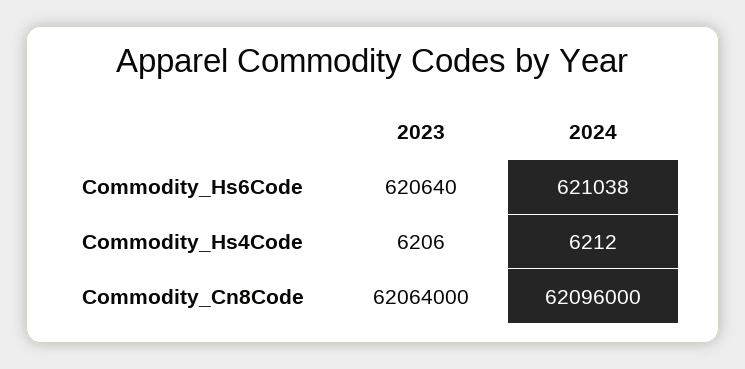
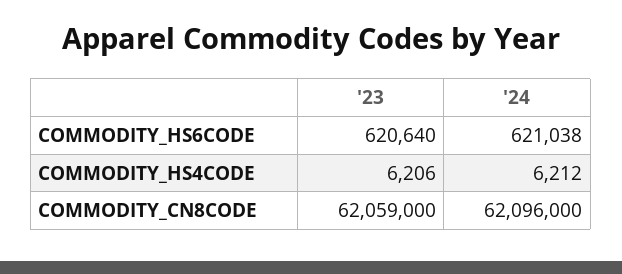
2023, Commodity_Cn8Code: 62064000 -> 62059000

